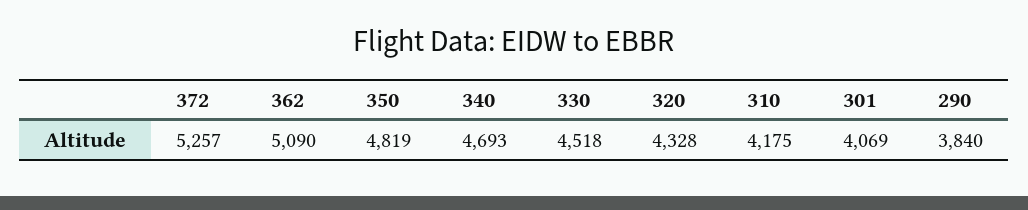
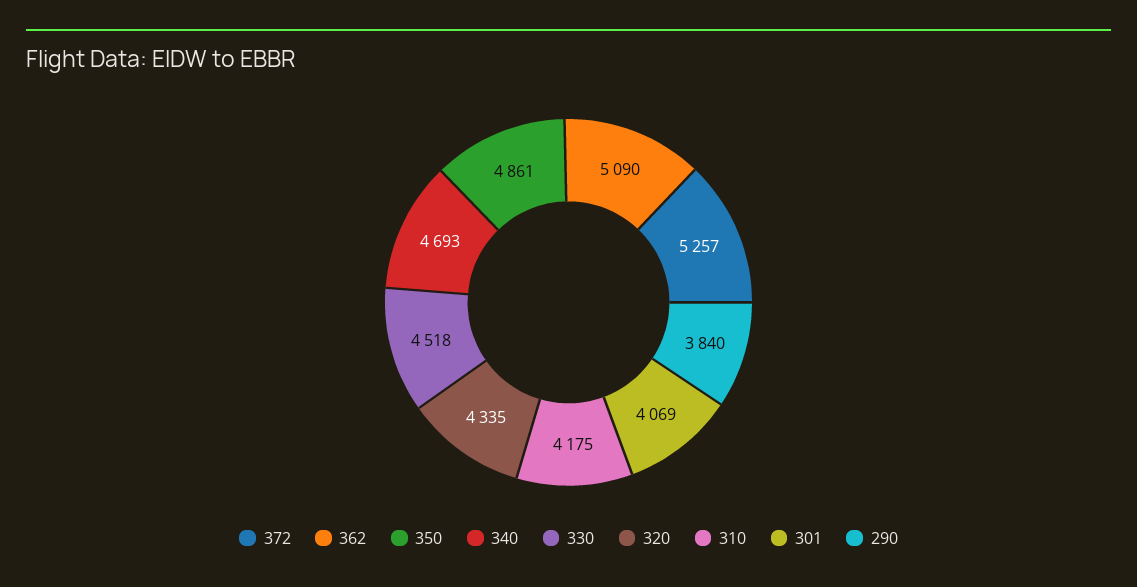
350: 4819 -> 4861
320: 4328 -> 4335

